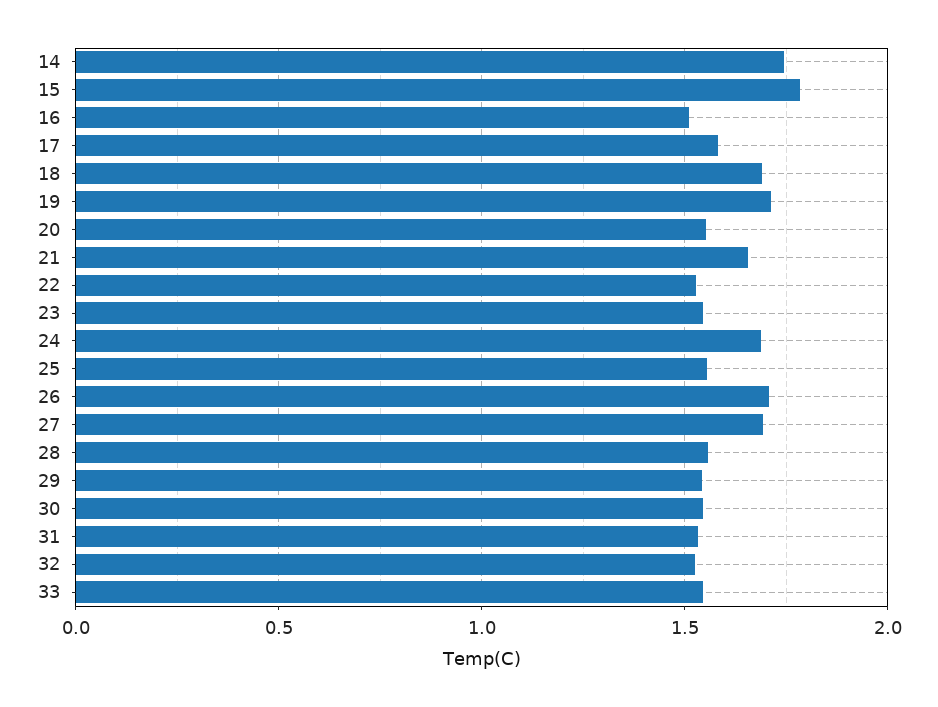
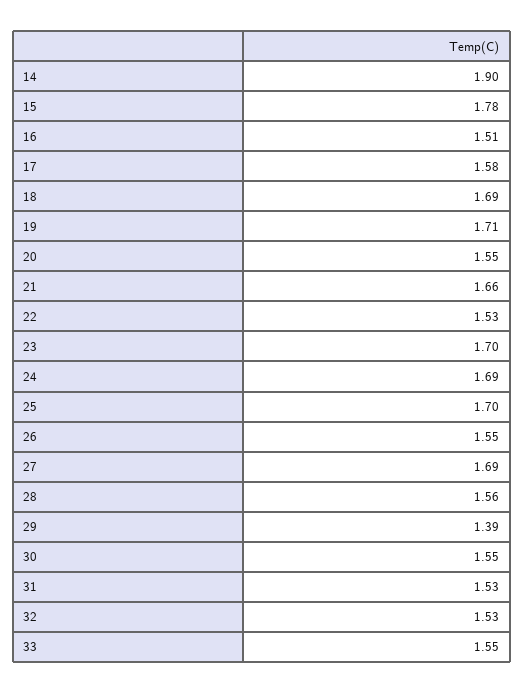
14: 1.75 -> 1.9
23: 1.55 -> 1.7
25: 1.55 -> 1.7
26: 1.7 -> 1.55
29: 1.55 -> 1.39

